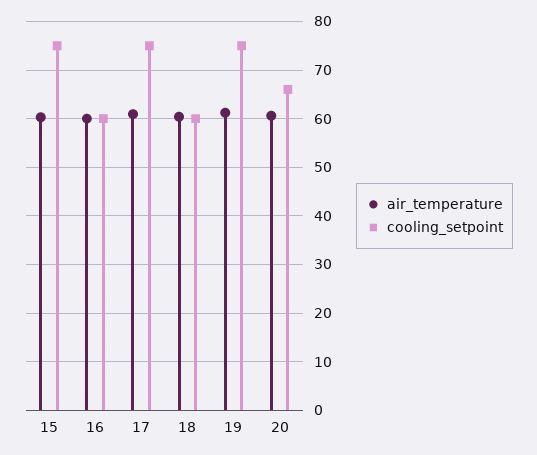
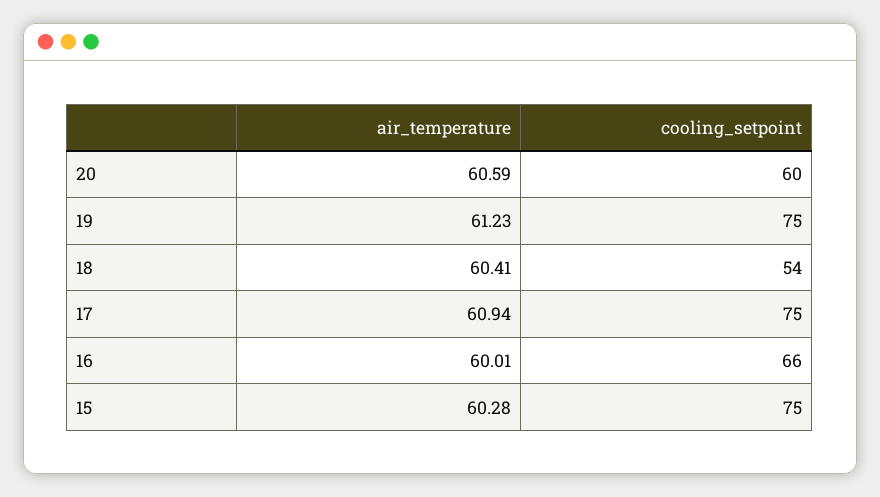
cooling_setpoint, 16: 60 -> 66
cooling_setpoint, 18: 60 -> 54
cooling_setpoint, 20: 66 -> 60

